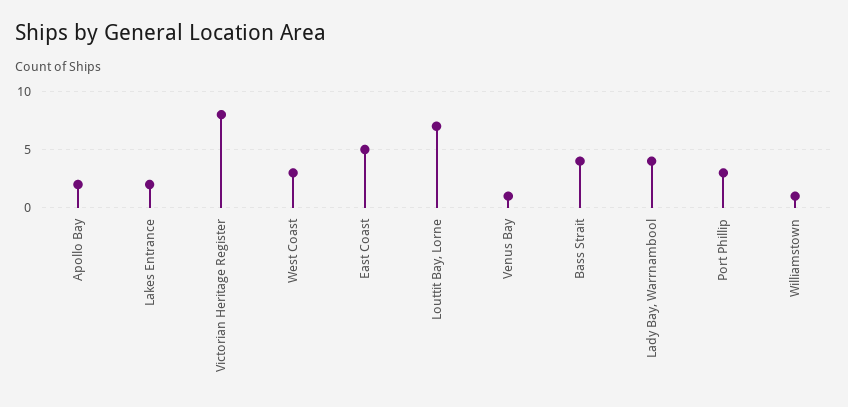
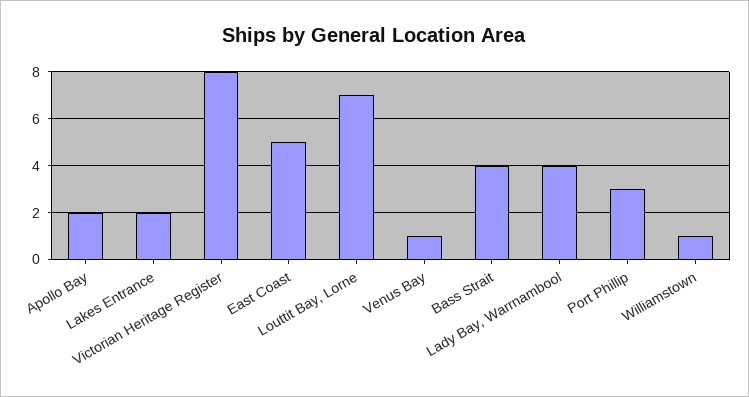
West Coast: 3 -> none

